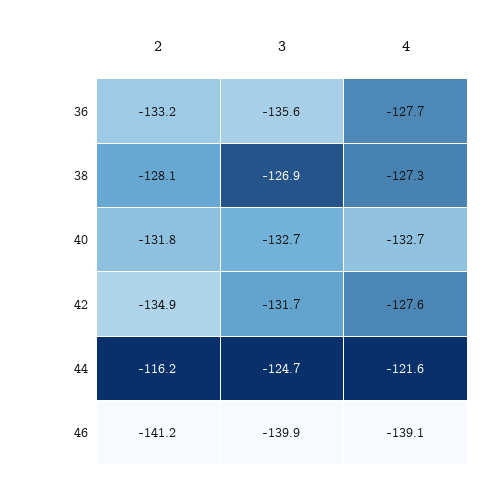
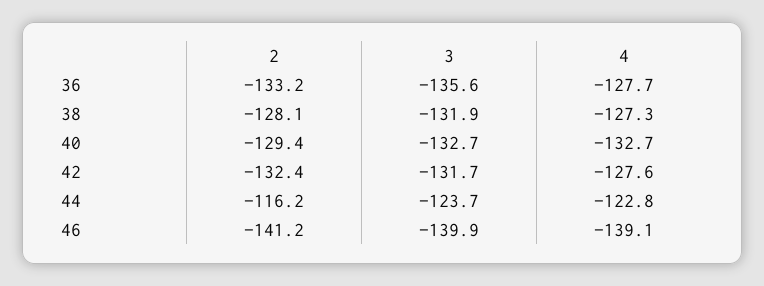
3, 38: -126.9 -> -131.9
2, 40: -131.8 -> -129.4
2, 42: -134.9 -> -132.4
3, 44: -124.7 -> -123.7
4, 44: -121.6 -> -122.8

